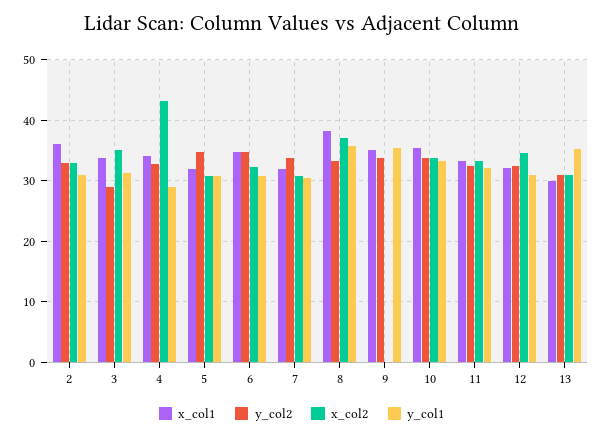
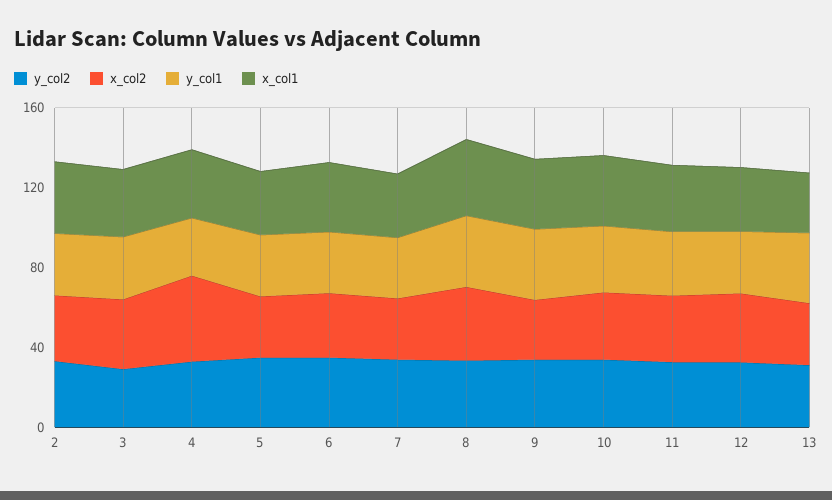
x_col2, 9: 0 -> 30

